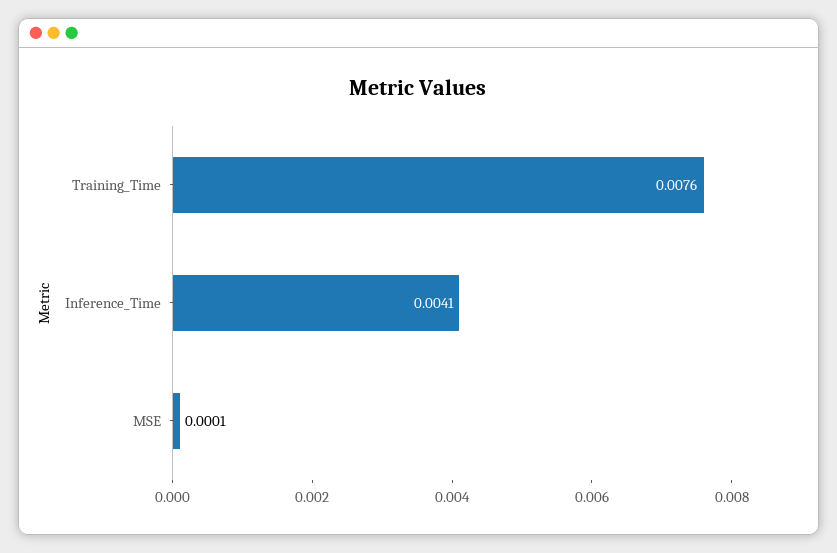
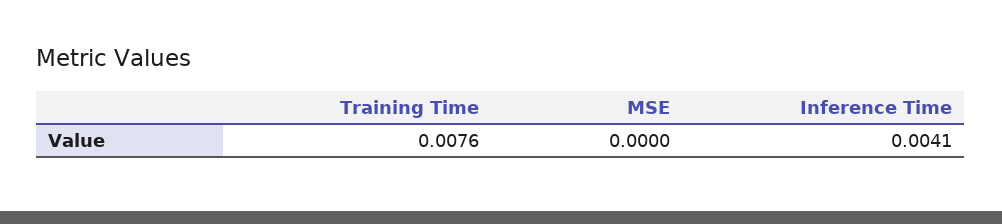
MSE: 0.0001 -> 0

